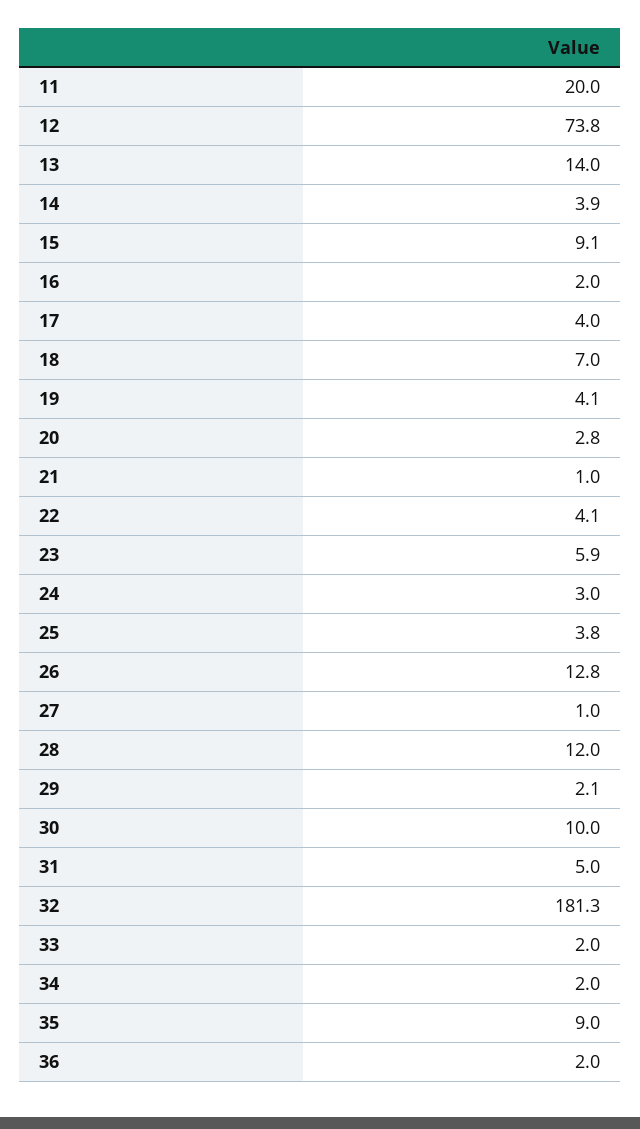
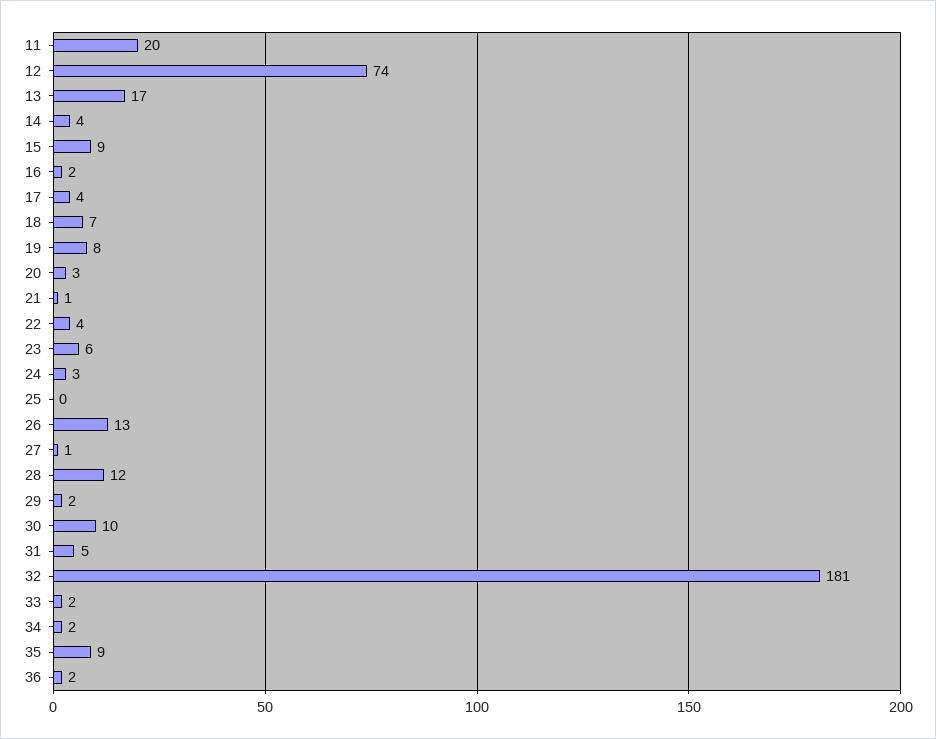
13: 14 -> 17
19: 4.1 -> 8
25: 3.8 -> 0

